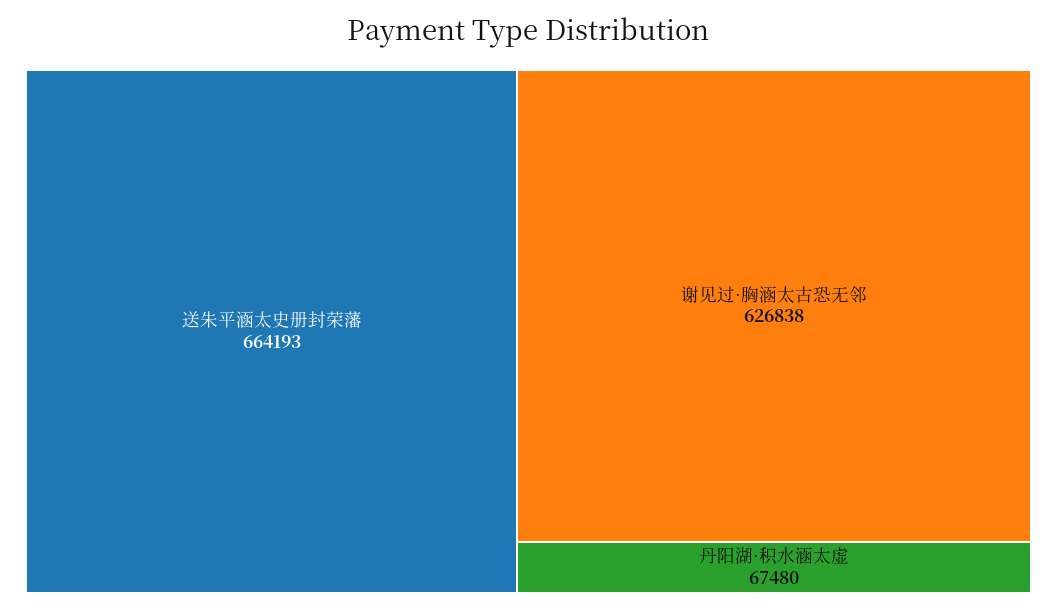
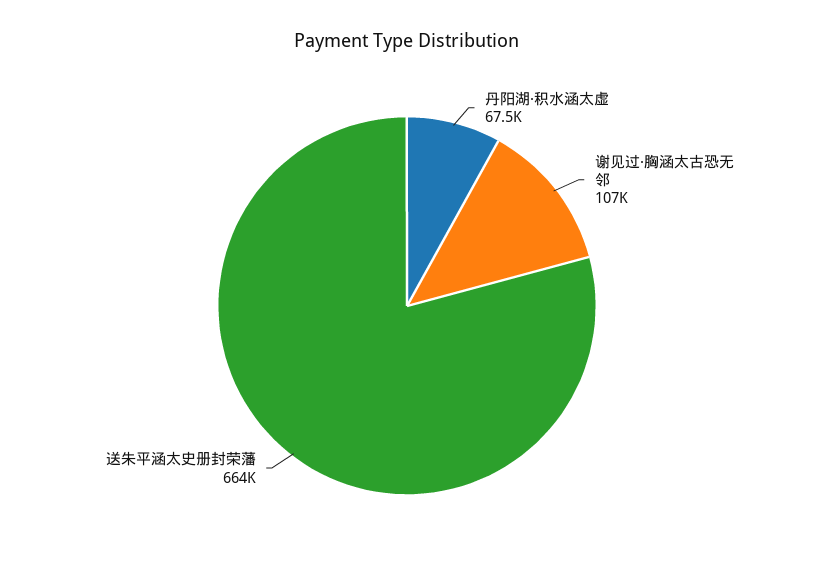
谢见过·胸涵太古恐无邻: 626838 -> 107000

